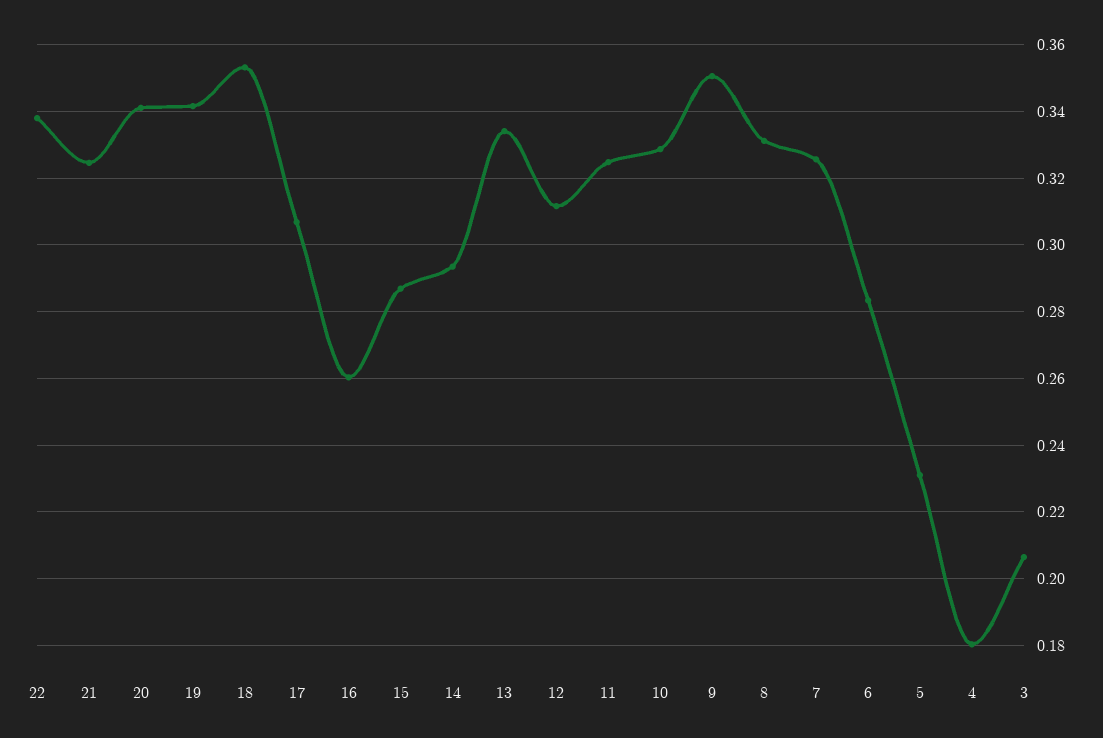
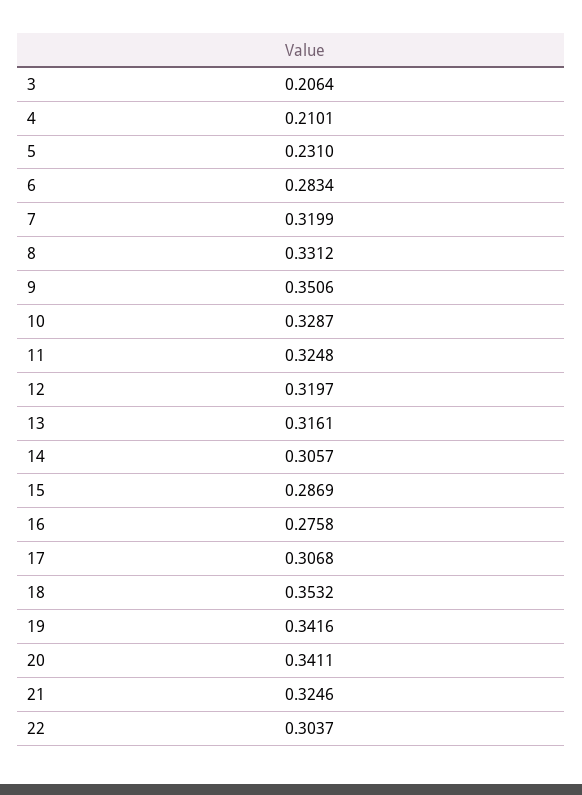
22: 0.338 -> 0.3037
16: 0.26 -> 0.2758
14: 0.294 -> 0.3057
13: 0.334 -> 0.3161
12: 0.312 -> 0.3197
7: 0.326 -> 0.3199
4: 0.18 -> 0.2101

